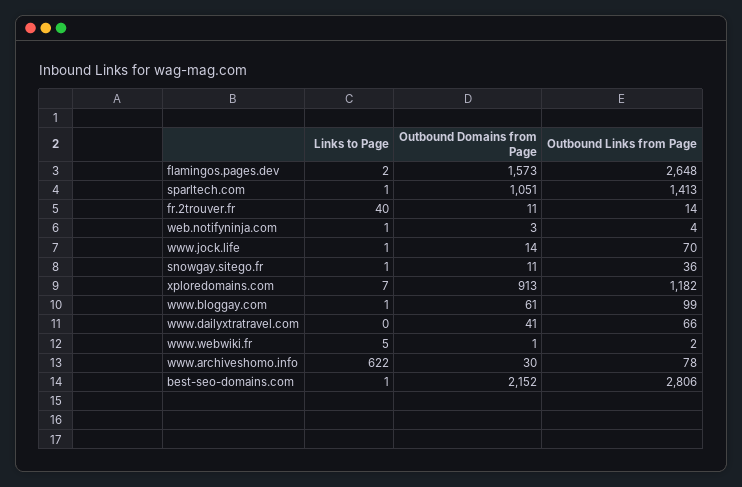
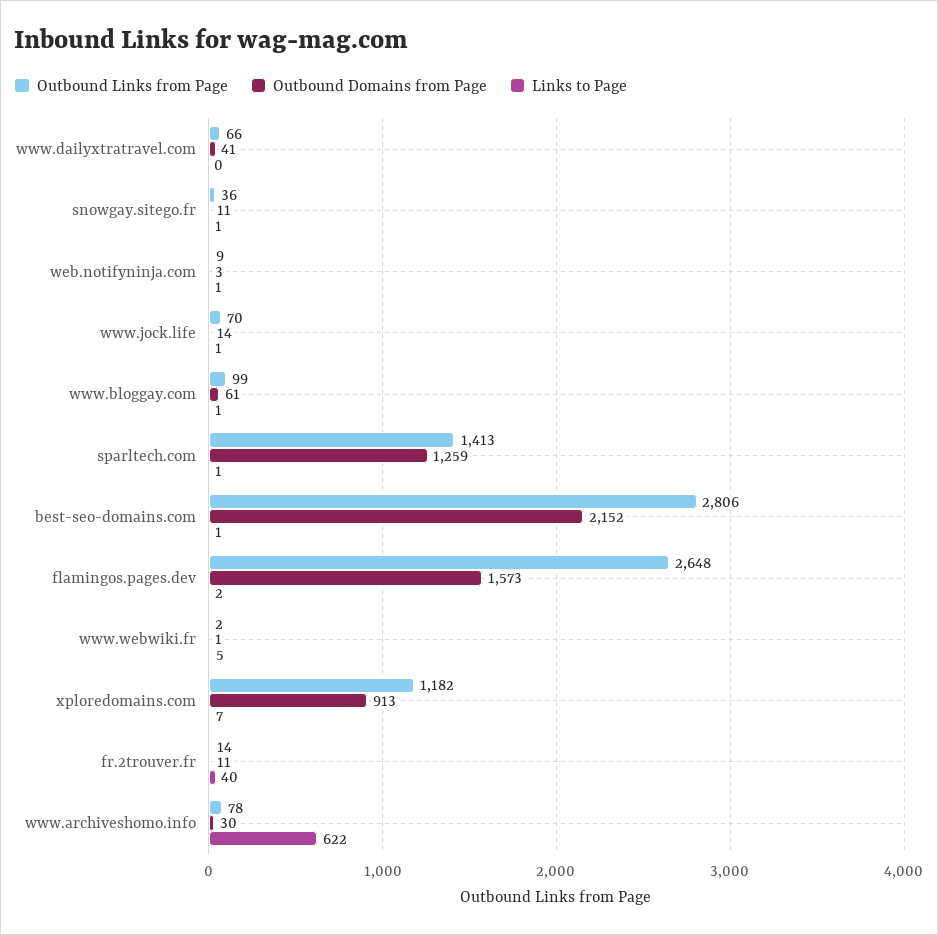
Outbound Domains from Page, sparltech.com: 1051 -> 1259
Outbound Links from Page, web.notifyninja.com: 4 -> 9

